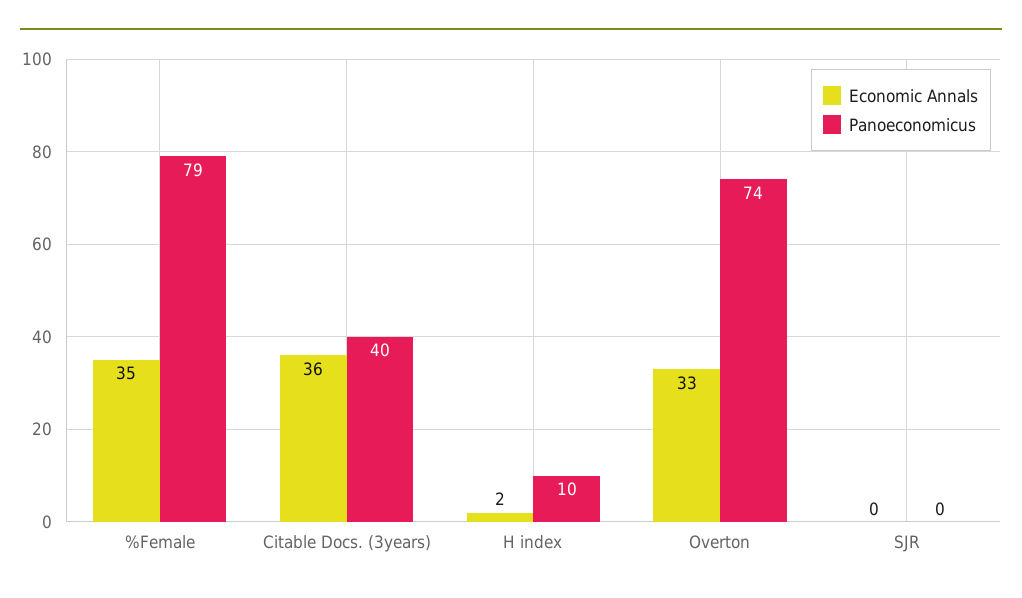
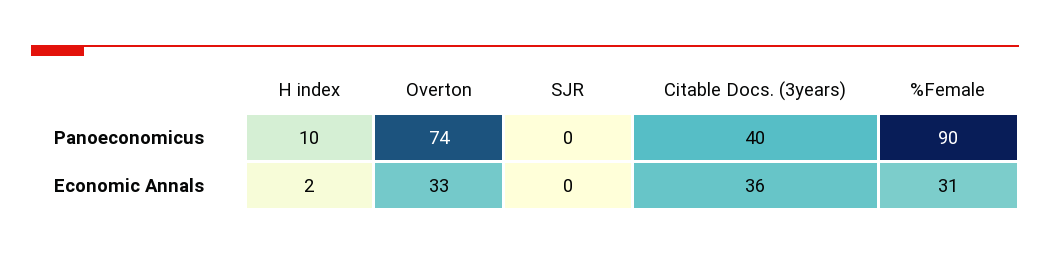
Economic Annals, %Female: 35 -> 31
Panoeconomicus, %Female: 79 -> 90

